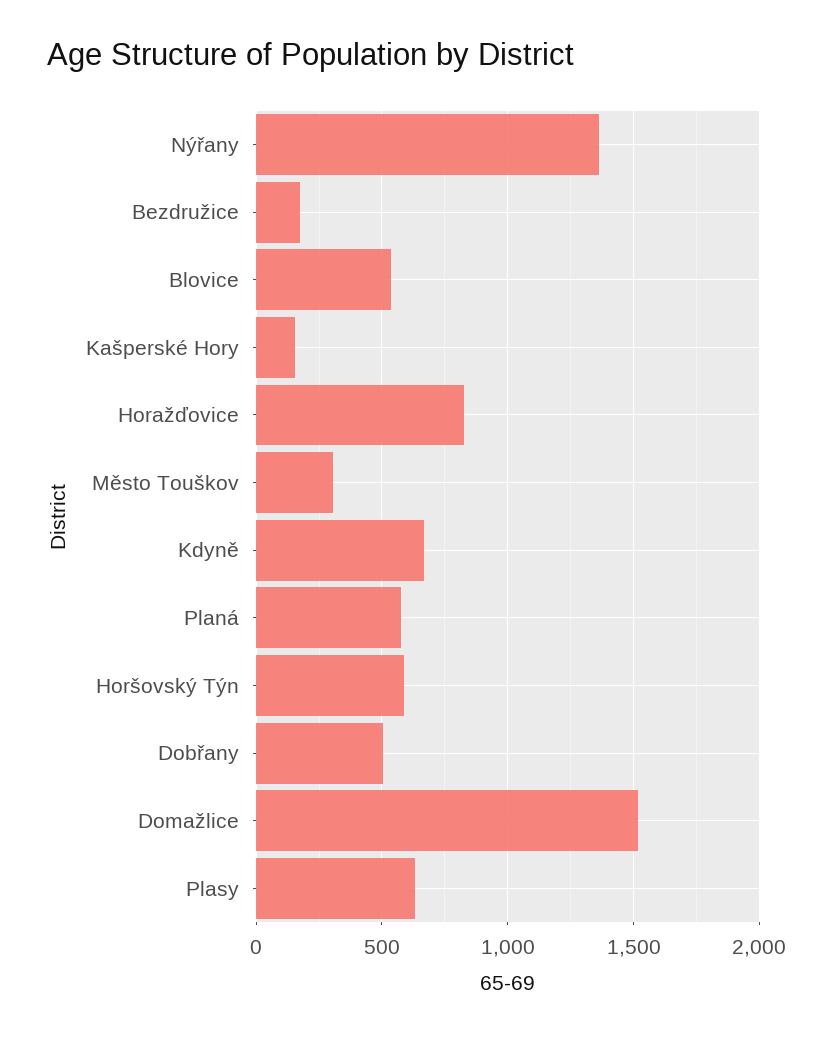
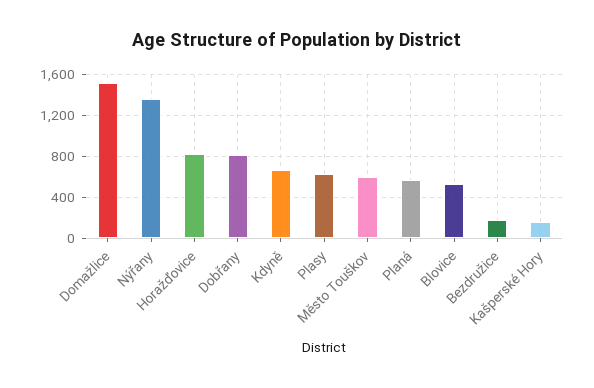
Město Touškov: 300 -> 600
Horšovský Týn: 600 -> none
Dobřany: 500 -> 800

